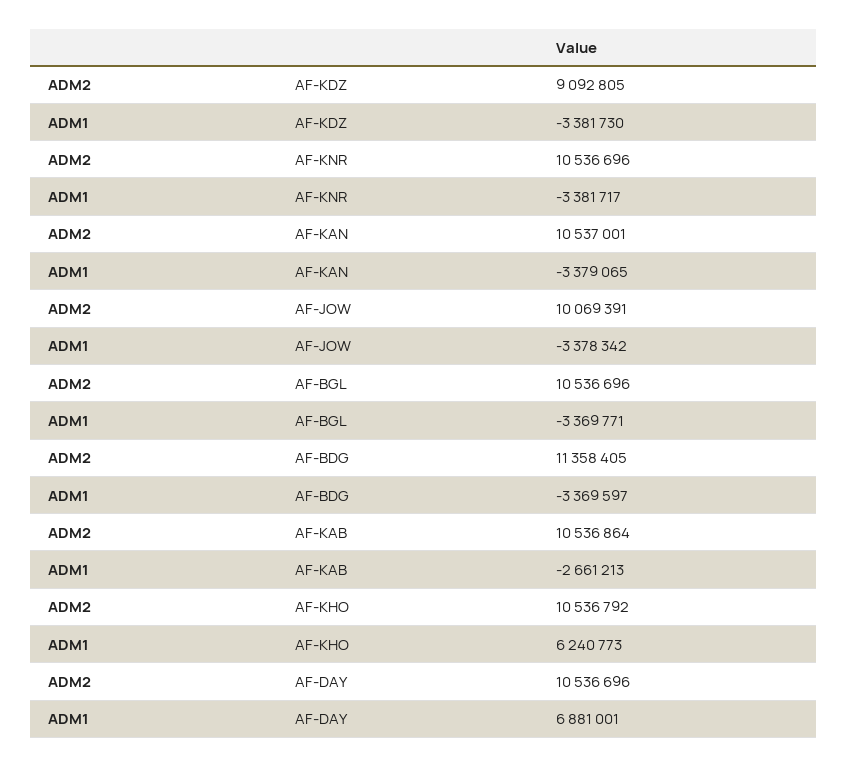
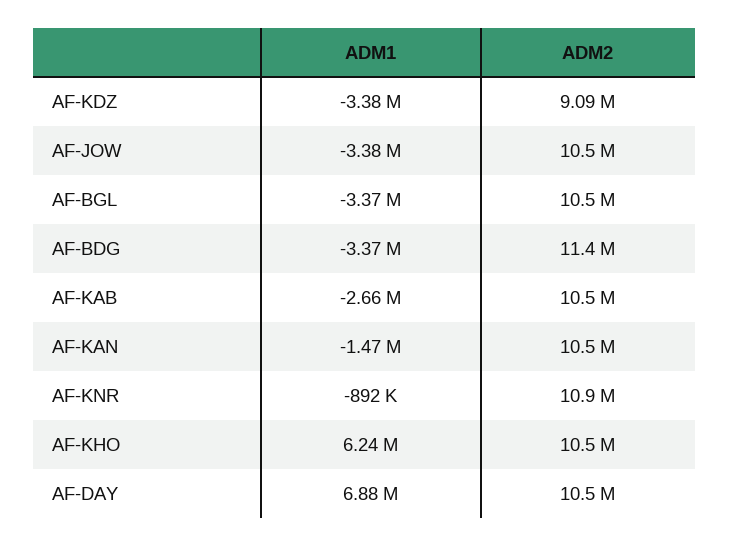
ADM2, AF-KNR: 10536696 -> 10900000
ADM1, AF-KNR: -3381717 -> -892000
ADM1, AF-KAN: -3379065 -> -1470000
ADM2, AF-JOW: 10069391 -> 10500000

